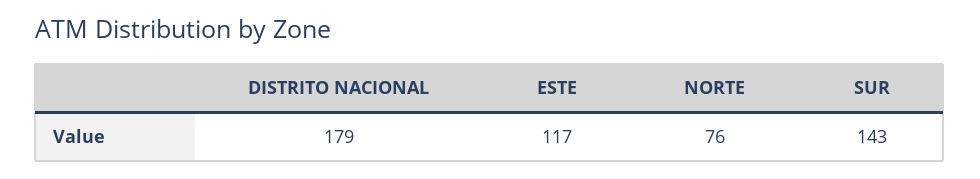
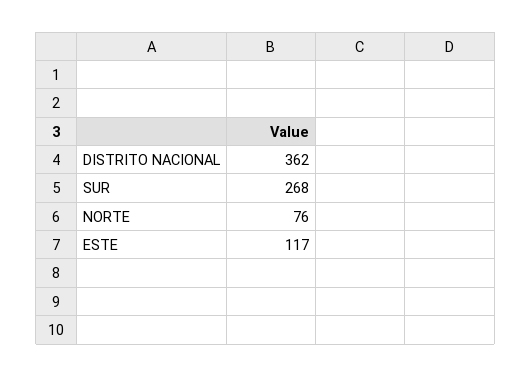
DISTRITO NACIONAL: 179 -> 362
SUR: 143 -> 268

